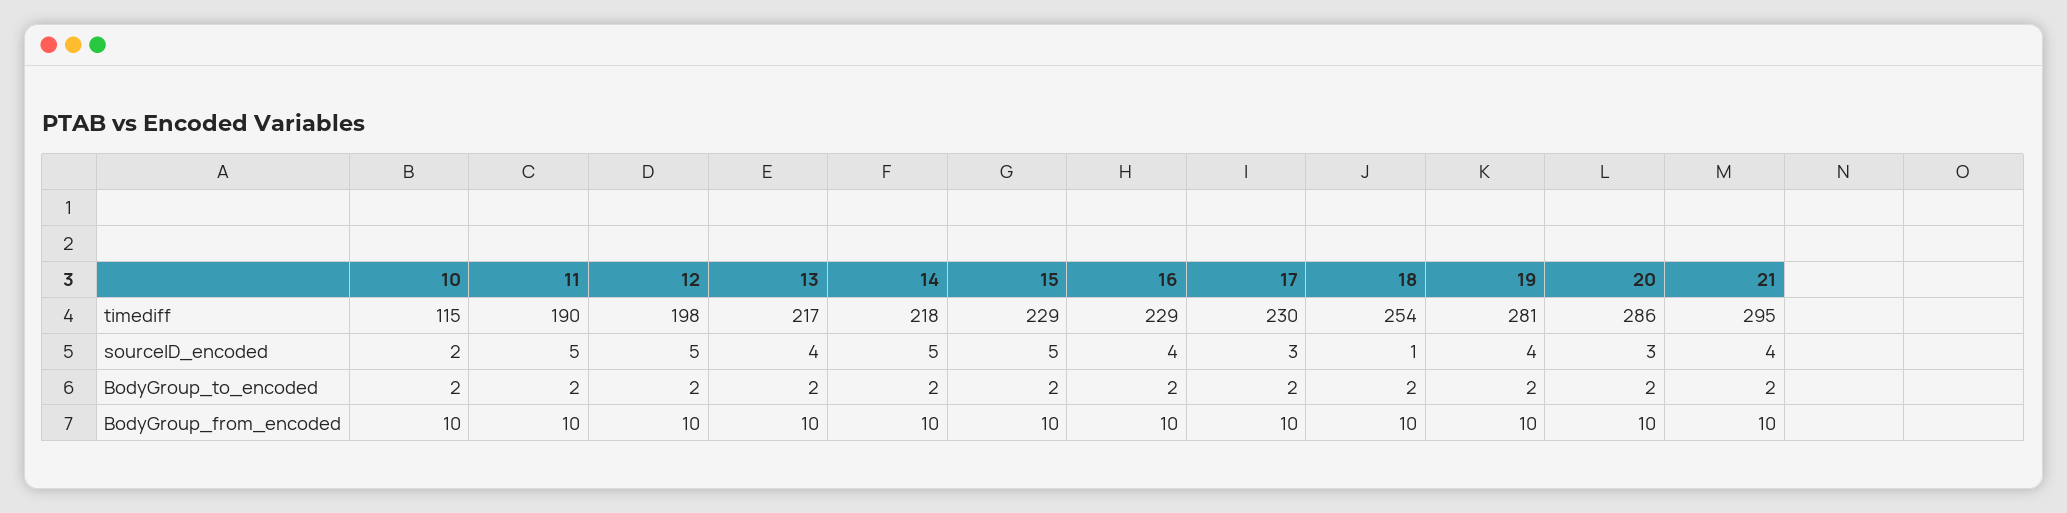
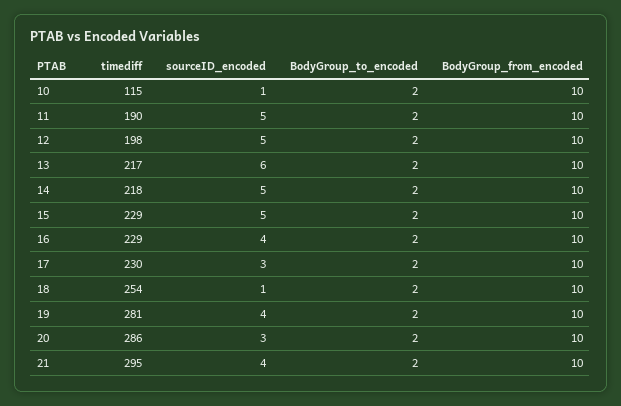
10, sourceID_encoded: 2 -> 1
13, sourceID_encoded: 4 -> 6

